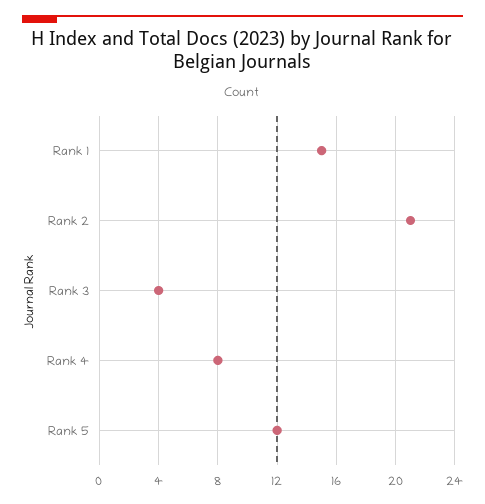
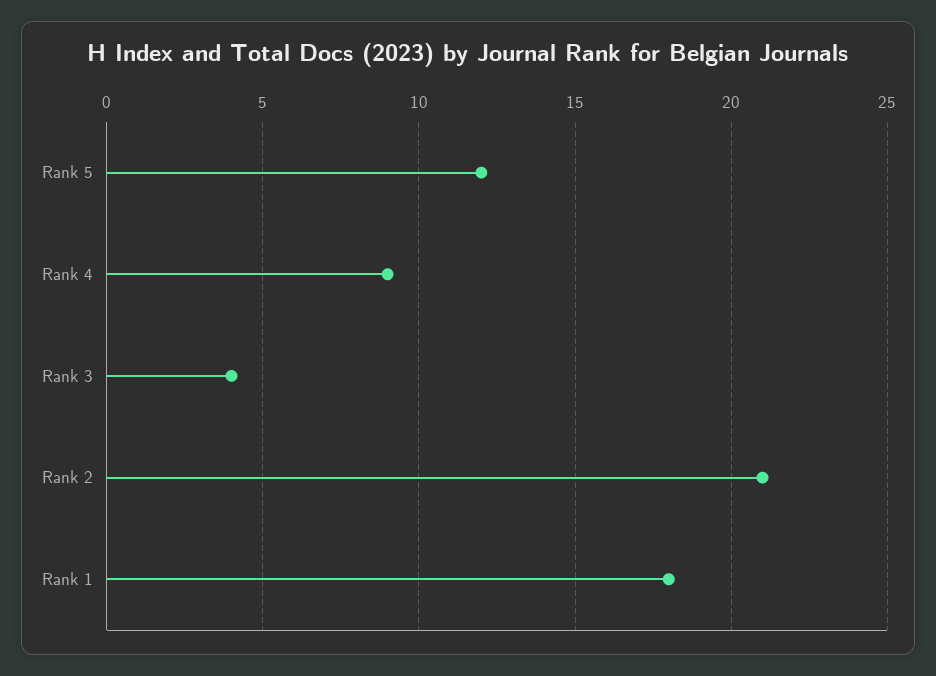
Rank 1: 15 -> 18
Rank 4: 8 -> 9

